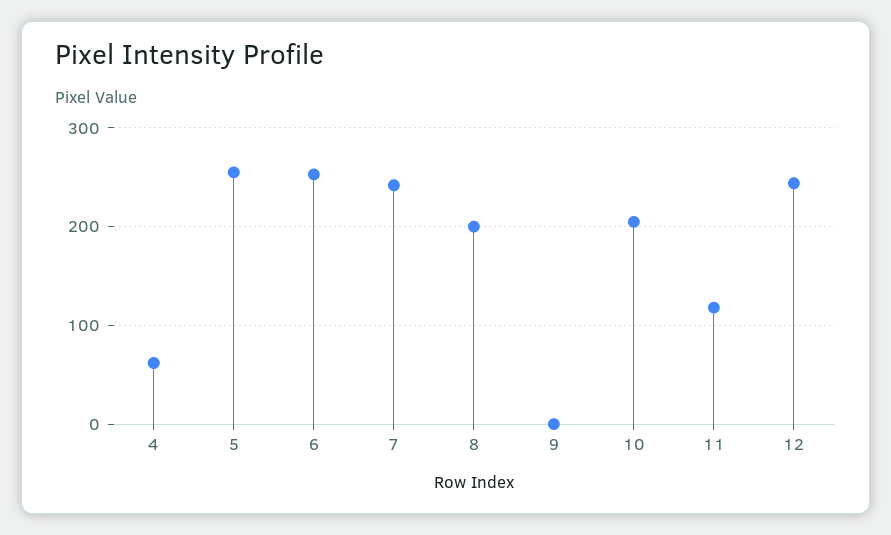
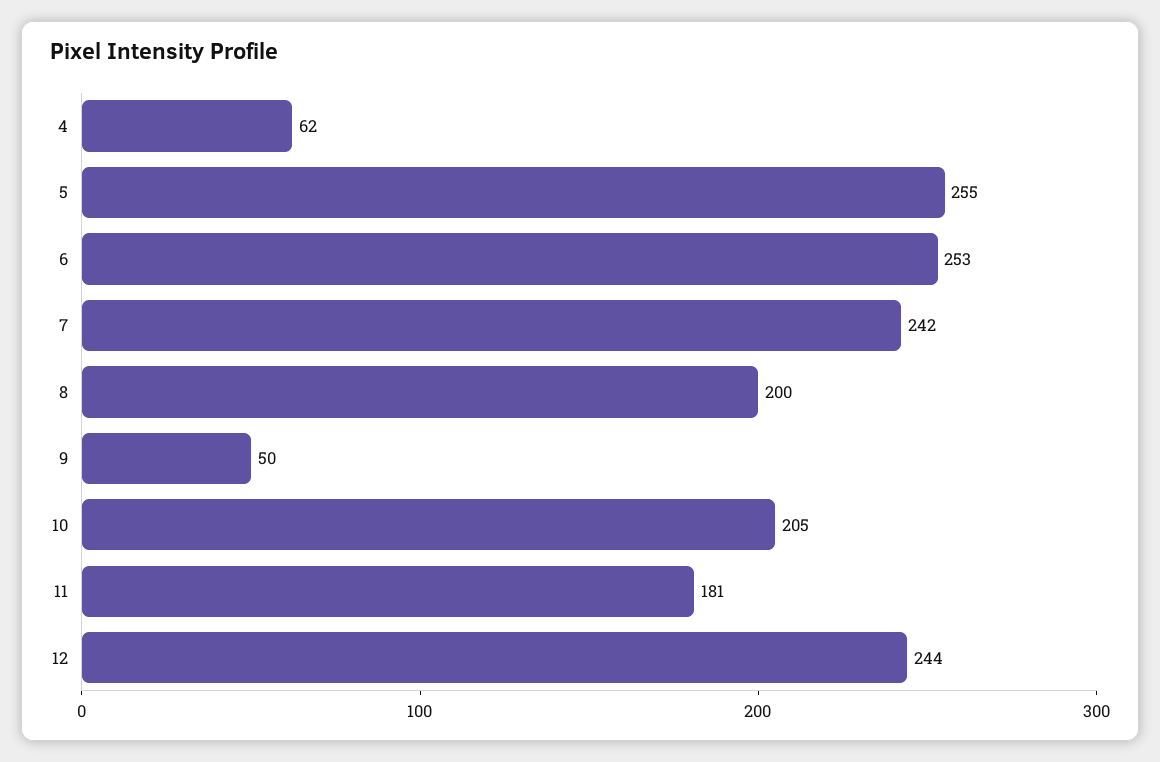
9: 0 -> 50
11: 120 -> 181

